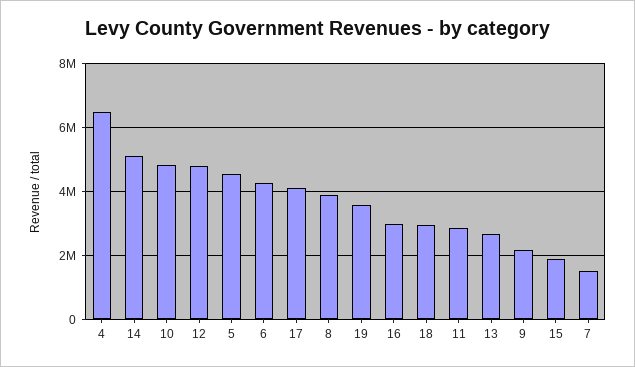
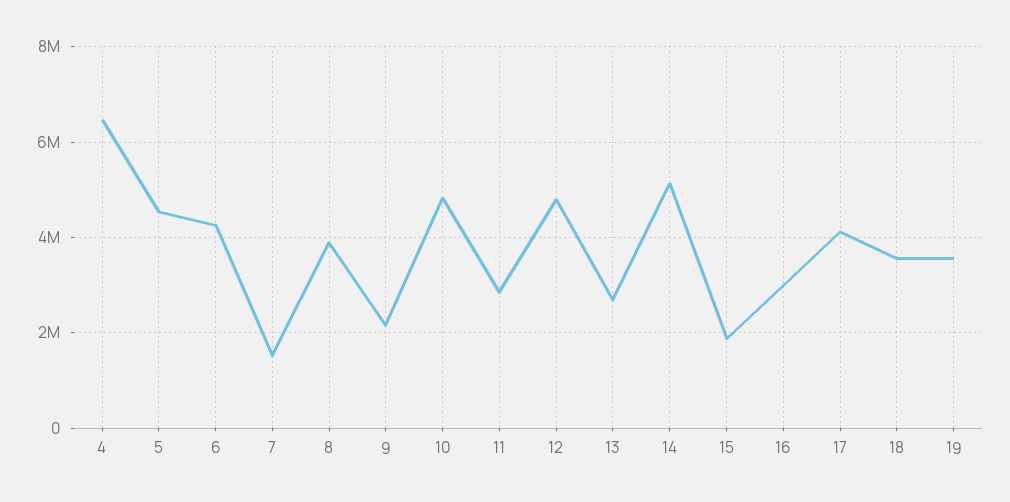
18: 3000000 -> 3600000

